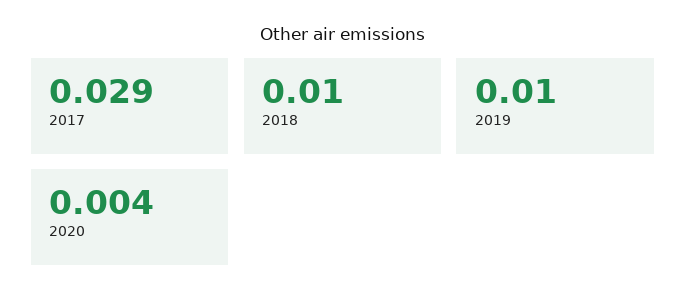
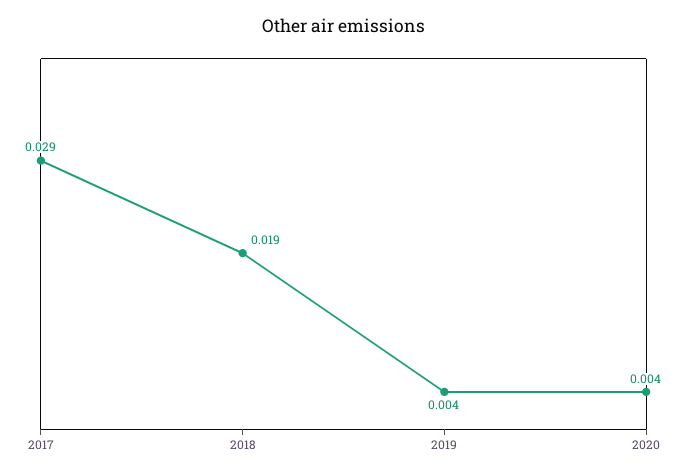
2018: 0.01 -> 0.019
2019: 0.01 -> 0.004

